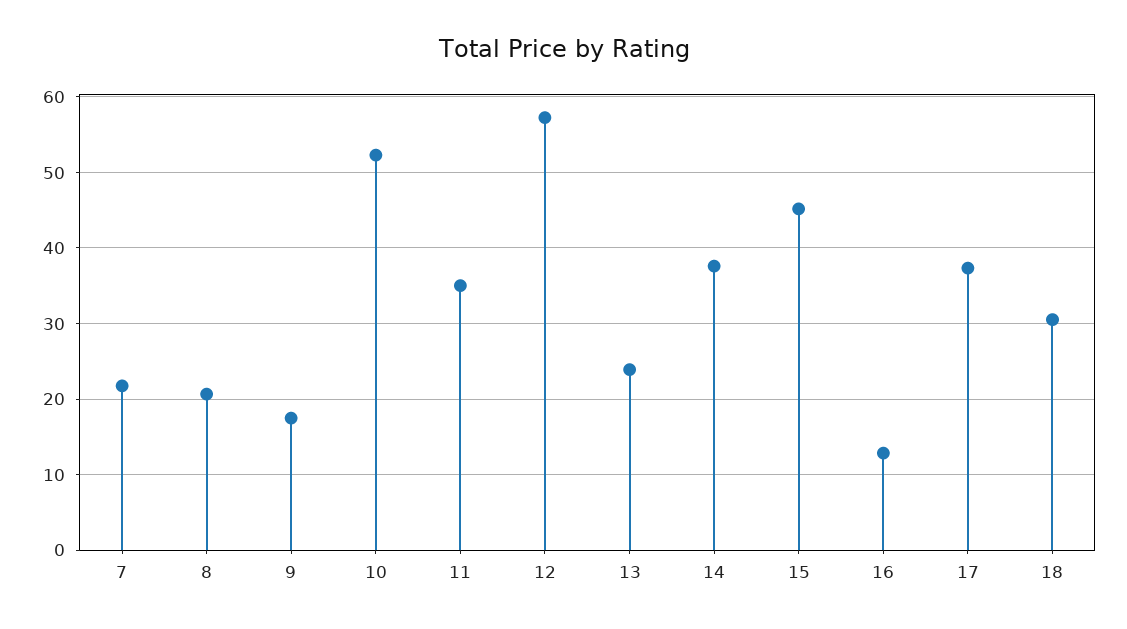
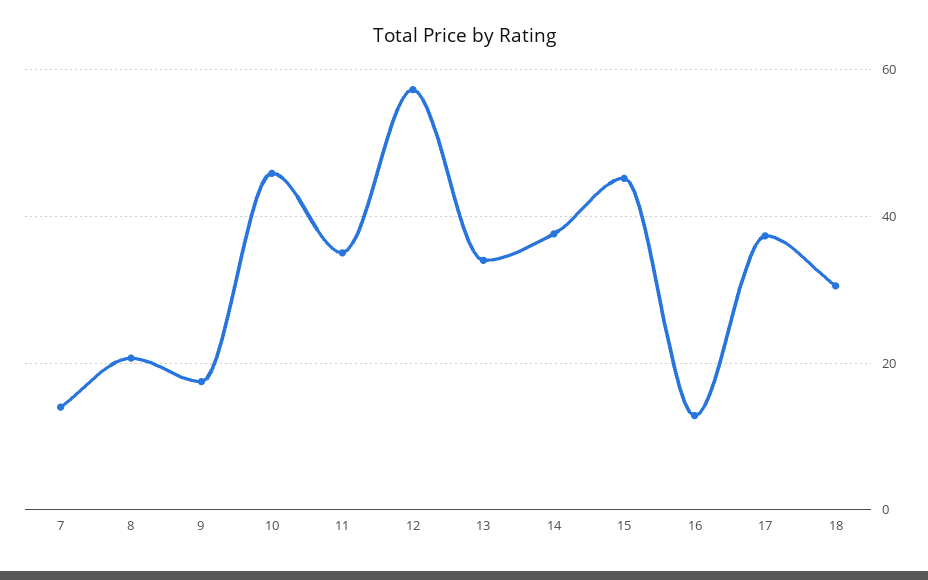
7: 22 -> 14
10: 52 -> 46
13: 24 -> 34

